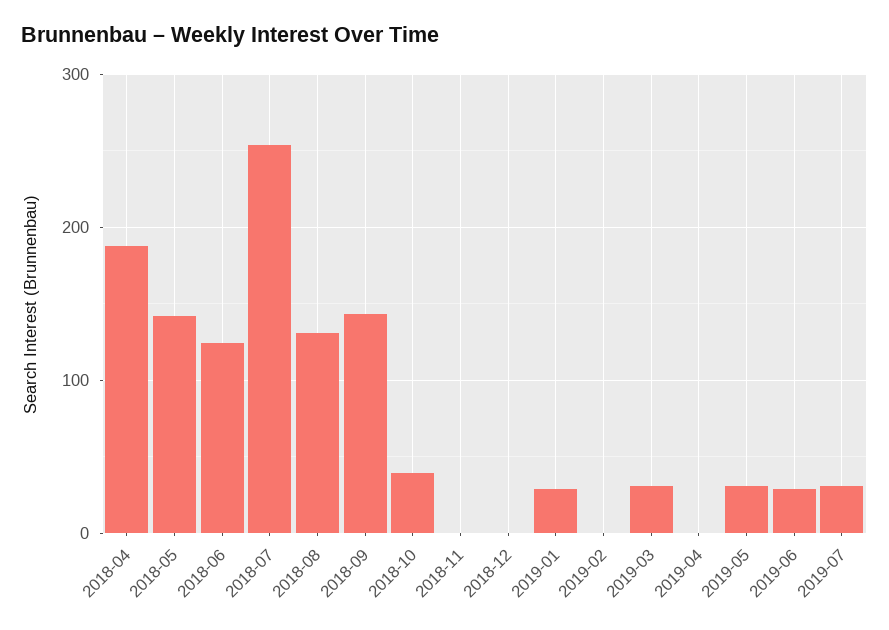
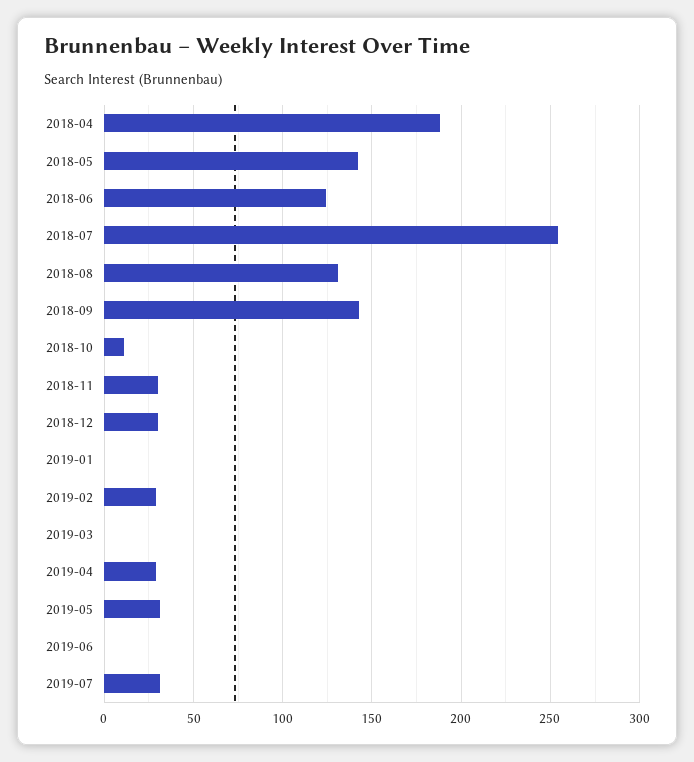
2018-10: 40 -> 10
2018-11: 0 -> 30
2018-12: 0 -> 30
2019-01: 30 -> 0
2019-02: 0 -> 30
2019-03: 30 -> 0
2019-04: 0 -> 30
2019-06: 30 -> 0

